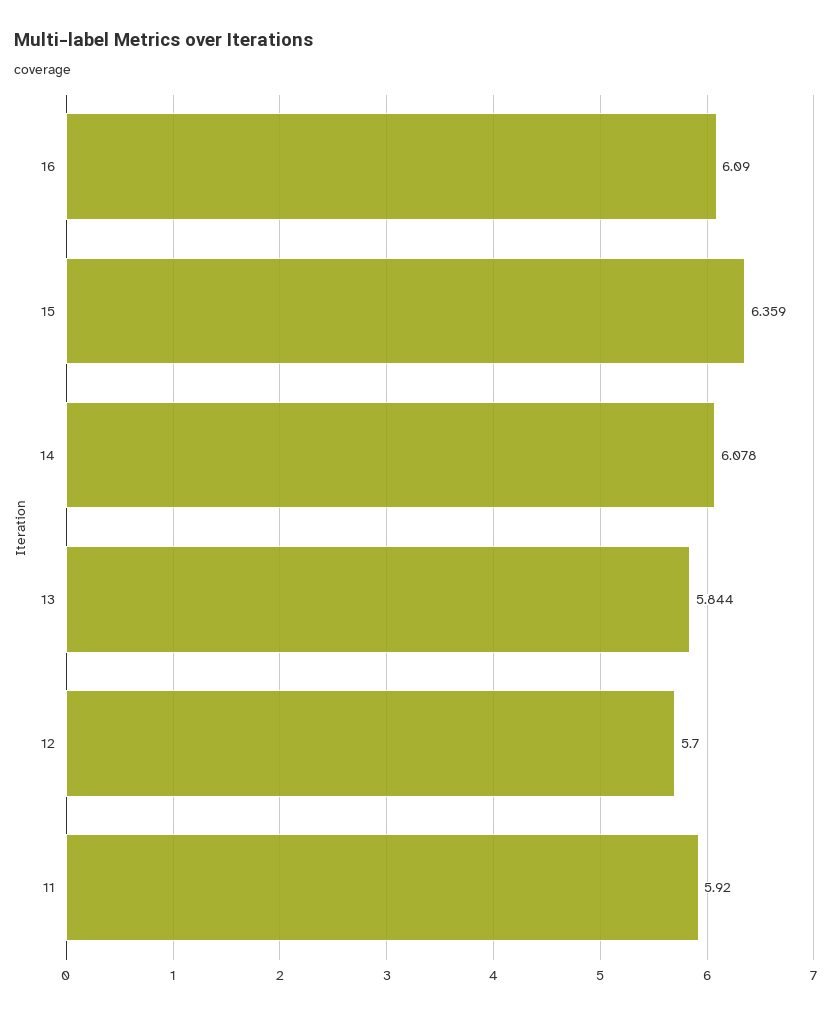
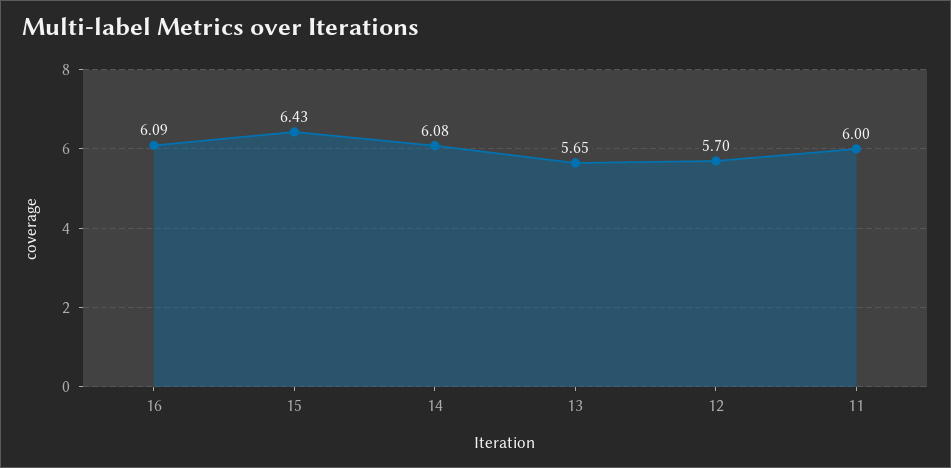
15: 6.359 -> 6.43
13: 5.844 -> 5.65
11: 5.92 -> 6

